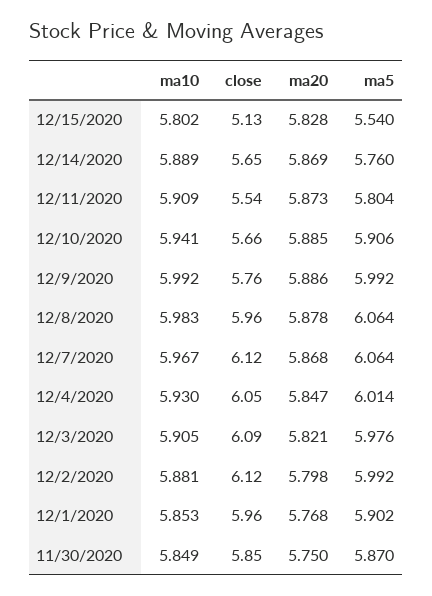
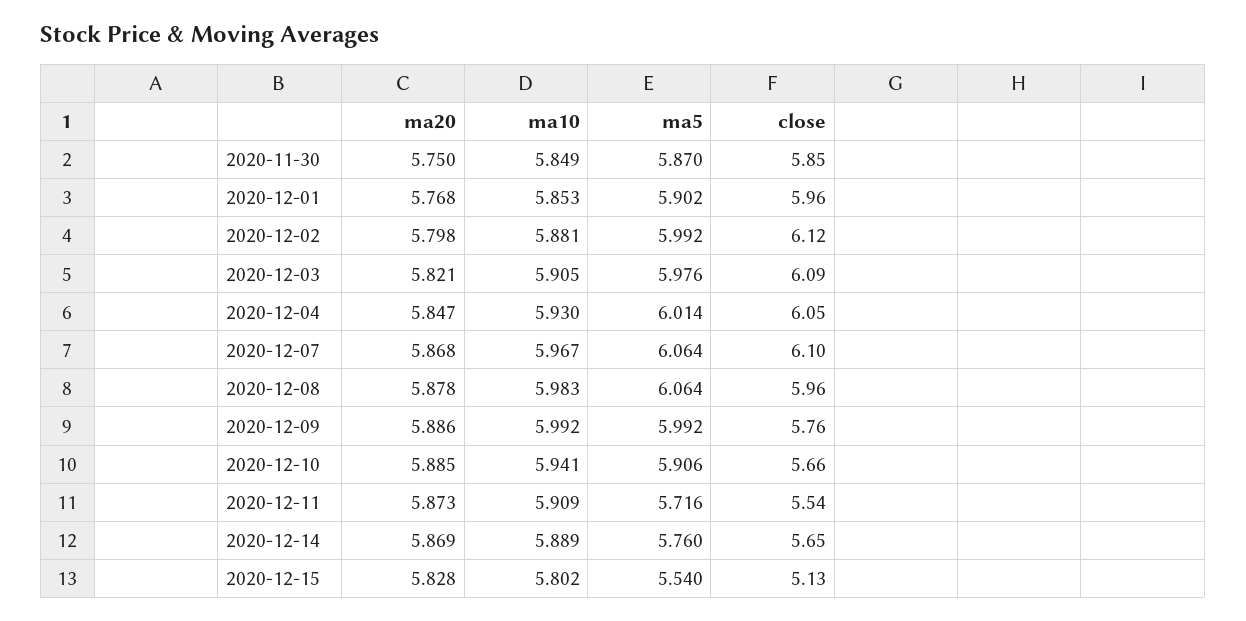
ma5, 12/11/2020: 5.804 -> 5.716
close, 12/7/2020: 6.12 -> 6.1

